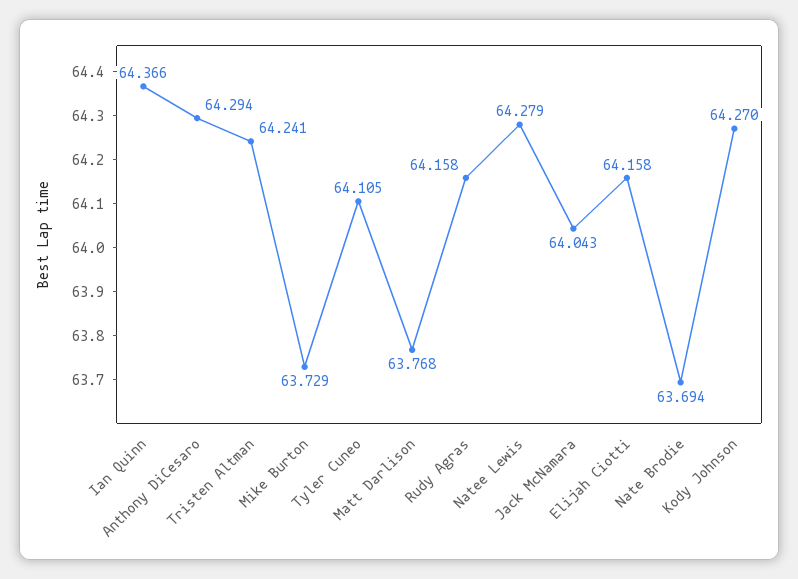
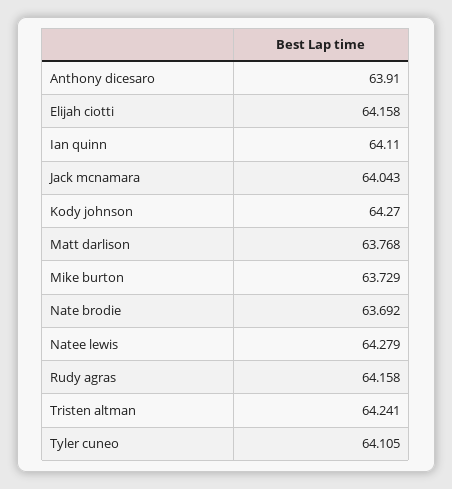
Ian Quinn: 64.366 -> 64.11
Anthony DiCesaro: 64.294 -> 63.91
Nate Brodie: 63.694 -> 63.692

